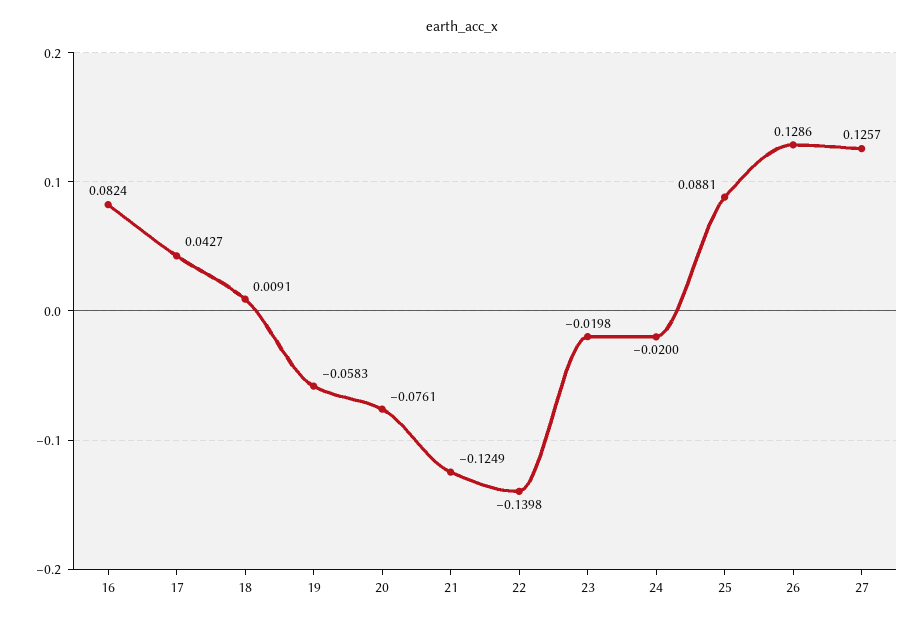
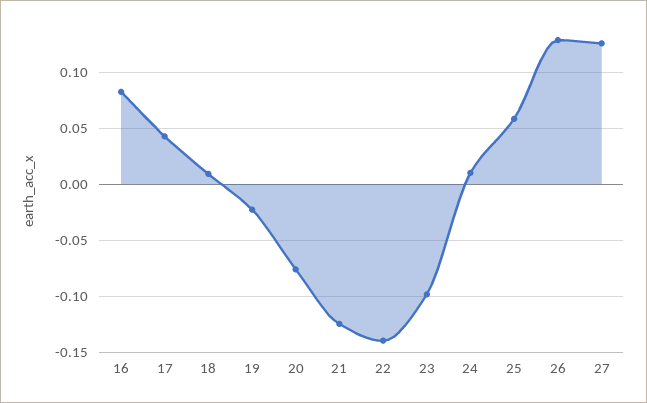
19: -0.0583 -> -0.02
23: -0.0198 -> -0.1
24: -0.02 -> 0.01
25: 0.0881 -> 0.06

